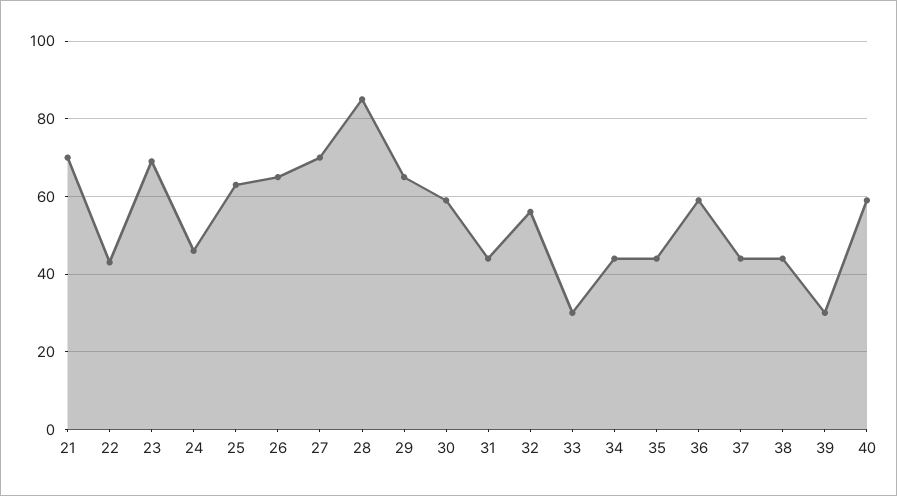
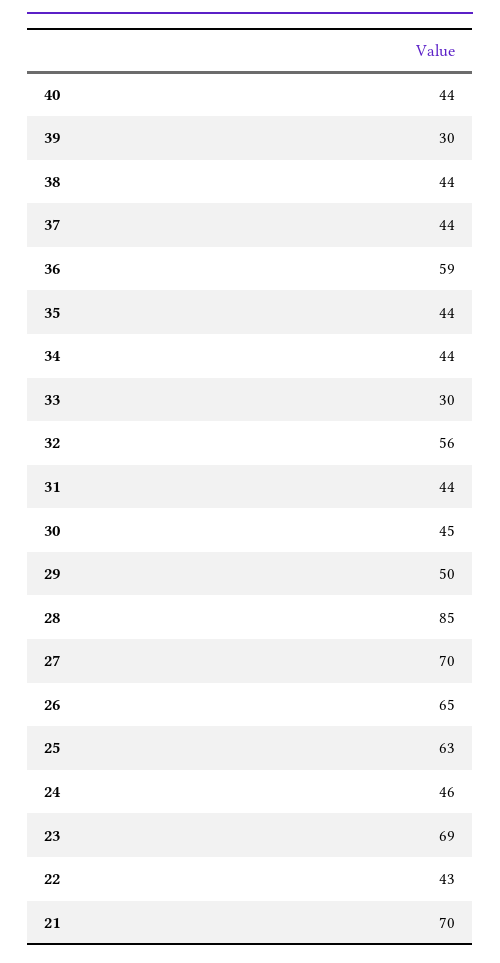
29: 65 -> 50
30: 60 -> 45
40: 60 -> 44

